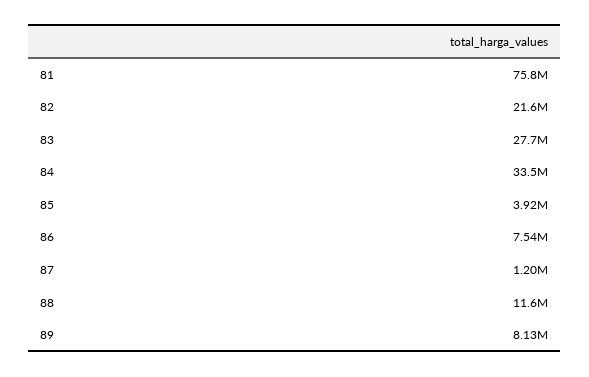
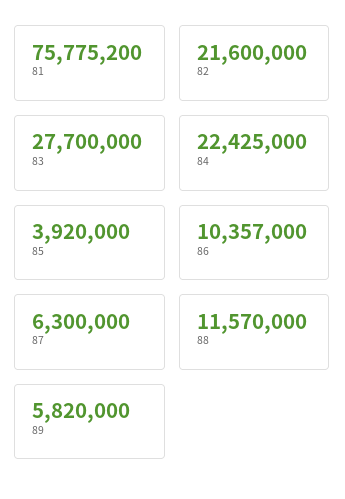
84: 33500000 -> 22425000
86: 7540000 -> 10357000
87: 1200000 -> 6300000
89: 8130000 -> 5820000

